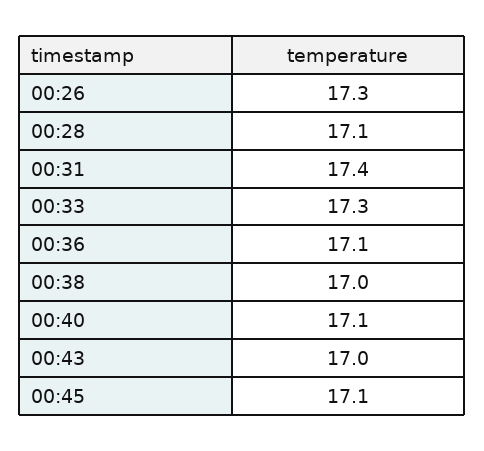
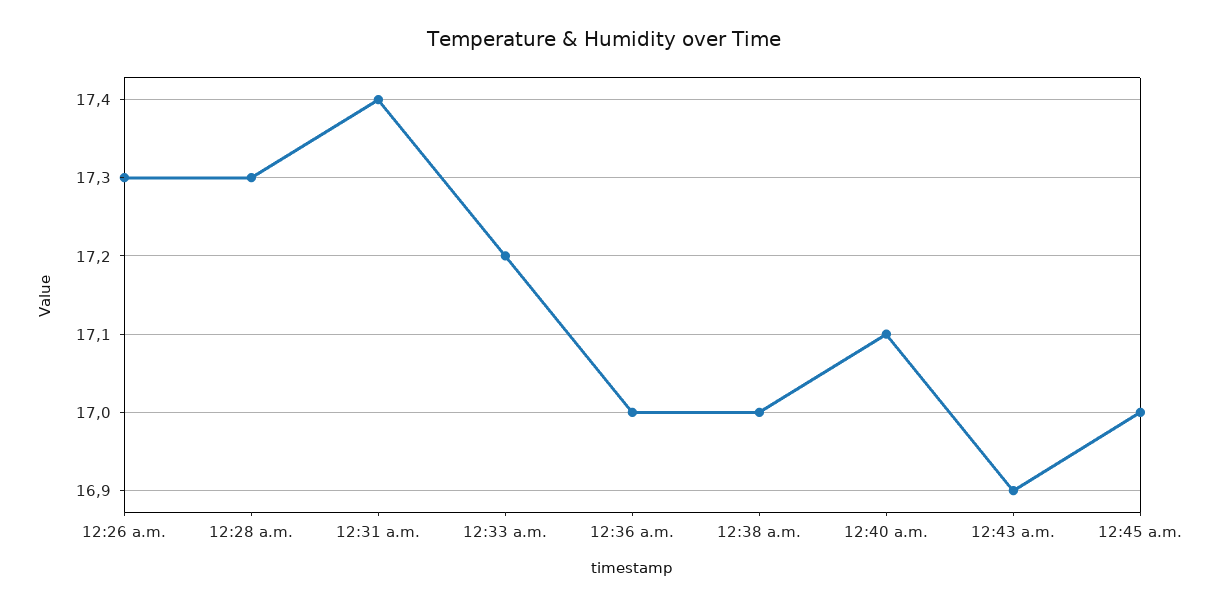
00:28: 17.1 -> 17.3
00:33: 17.3 -> 17.2
00:36: 17.1 -> 17
00:43: 17 -> 16.9
00:45: 17.1 -> 17

